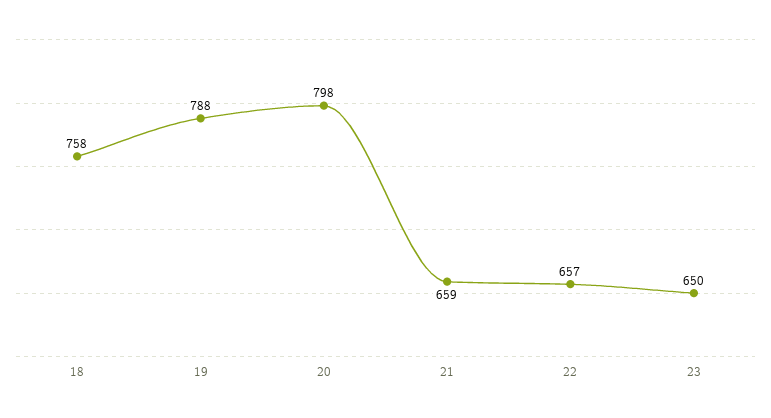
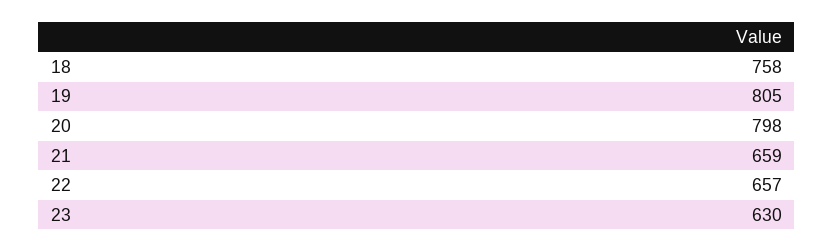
19: 788 -> 805
23: 650 -> 630

